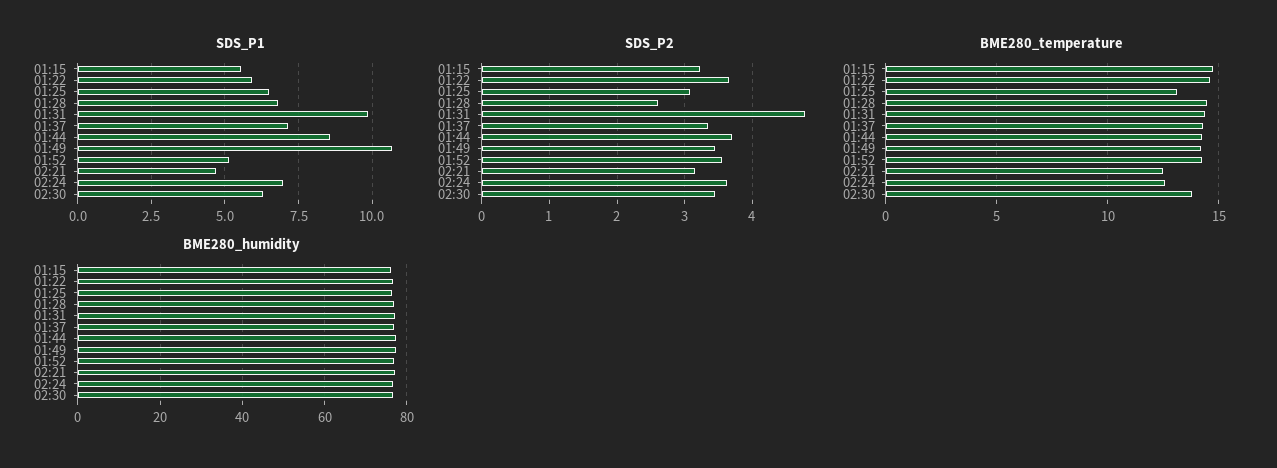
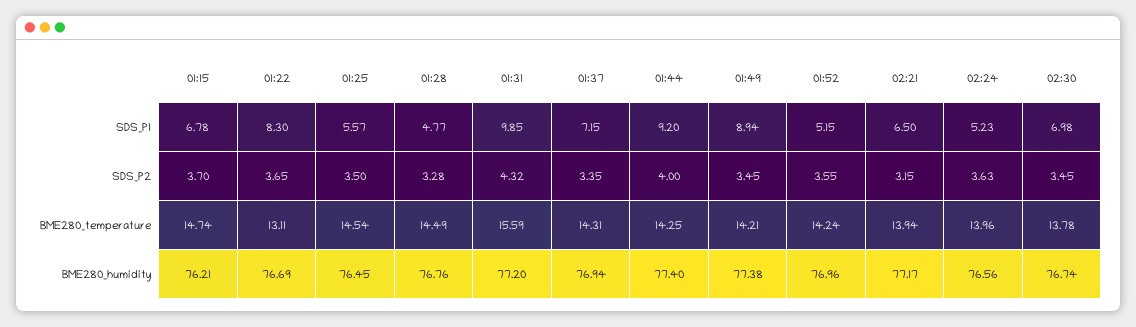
SDS_P1, 01:15: 5.5 -> 6.78
SDS_P1, 01:22: 6 -> 8.3
SDS_P1, 01:25: 6.5 -> 5.57
SDS_P1, 01:28: 6.75 -> 4.77
SDS_P1, 01:44: 8.5 -> 9.2
SDS_P1, 01:49: 10.75 -> 8.94
SDS_P1, 02:21: 4.75 -> 6.5
SDS_P1, 02:24: 7 -> 5.23
SDS_P1, 02:30: 6.25 -> 6.98
SDS_P2, 01:15: 3.2 -> 3.7
SDS_P2, 01:25: 3.1 -> 3.5
SDS_P2, 01:28: 2.6 -> 3.28
SDS_P2, 01:31: 4.8 -> 4.32
SDS_P2, 01:44: 3.7 -> 4
BME280_temperature, 01:22: 14.5 -> 13.11
BME280_temperature, 01:25: 13 -> 14.54
BME280_temperature, 01:31: 14.5 -> 15.59
BME280_temperature, 02:21: 12.5 -> 13.94
BME280_temperature, 02:24: 12.5 -> 13.96

